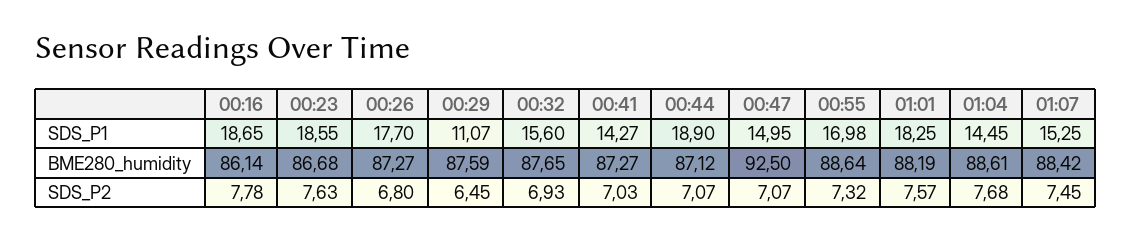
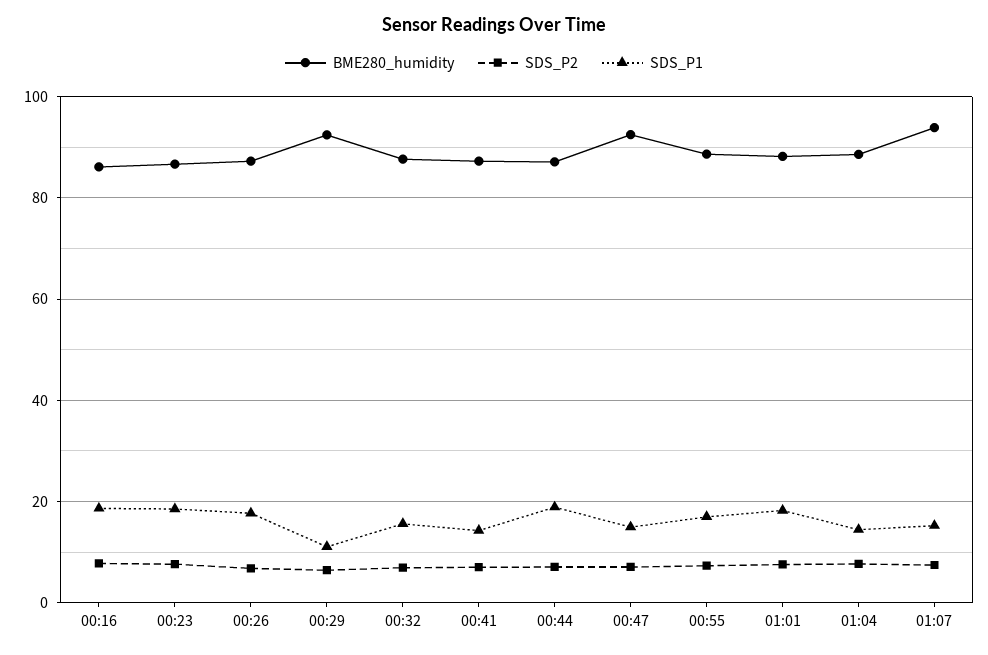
BME280_humidity, 00:29: 87.59 -> 92
BME280_humidity, 01:07: 88.42 -> 94

